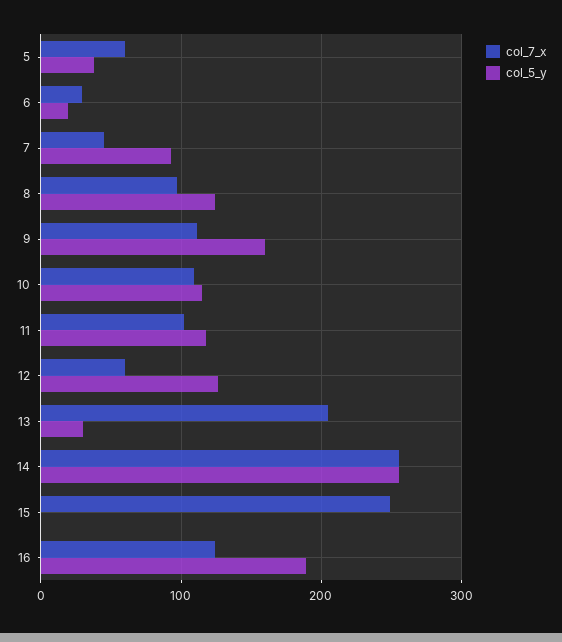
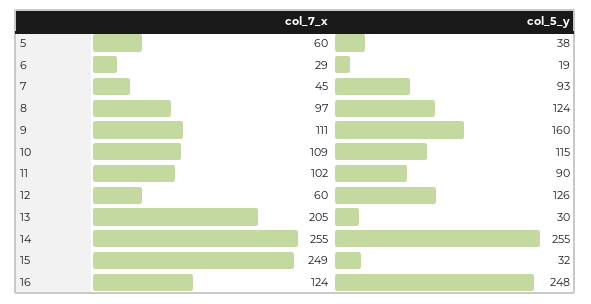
col_5_y, 11: 120 -> 90
col_5_y, 15: 0 -> 32
col_5_y, 16: 190 -> 248

